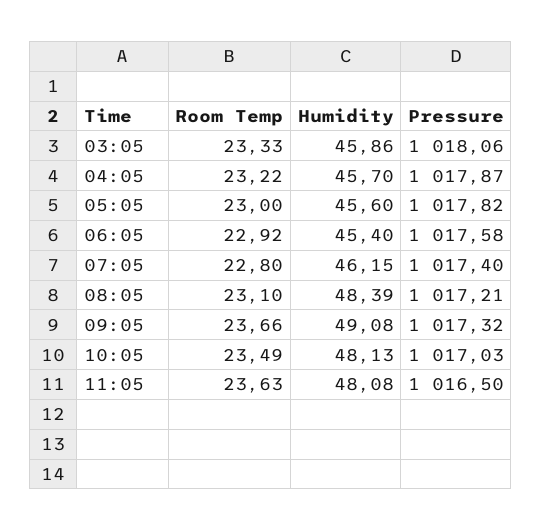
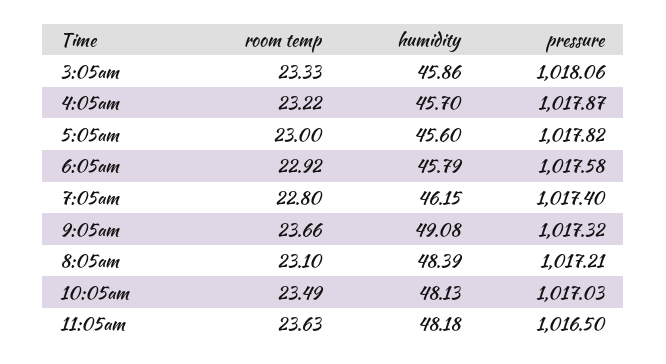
Humidity, 06:05: 45.4 -> 45.79
Humidity, 11:05: 48.08 -> 48.18

